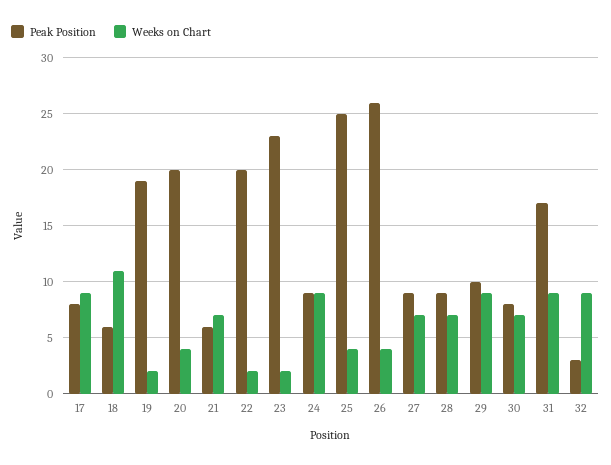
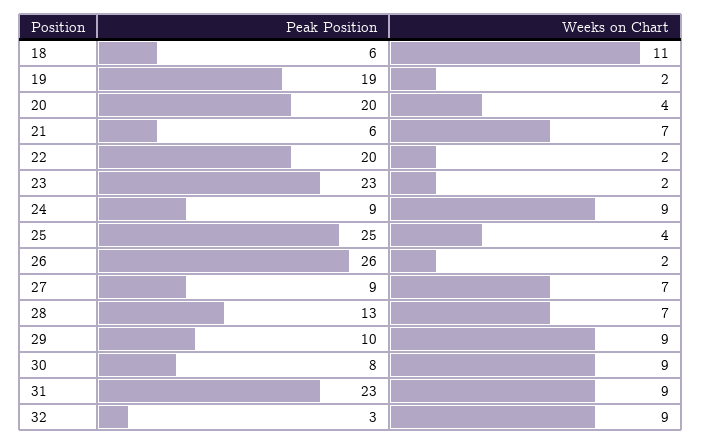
Peak Position, 17: 8 -> none
Weeks on Chart, 17: 9 -> none
Weeks on Chart, 26: 4 -> 2
Peak Position, 28: 9 -> 13
Weeks on Chart, 30: 7 -> 9
Peak Position, 31: 17 -> 23

